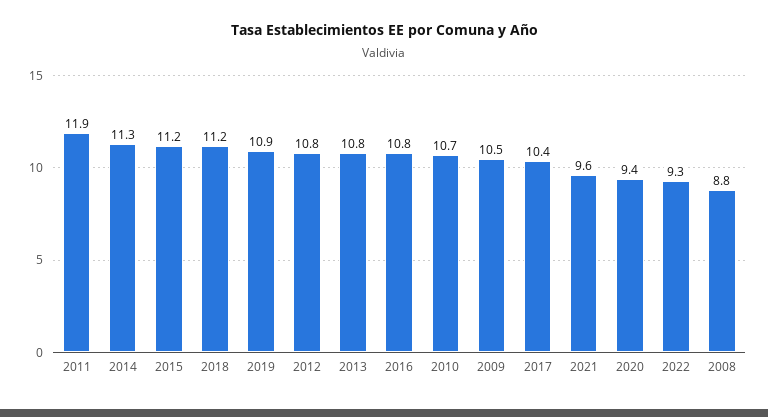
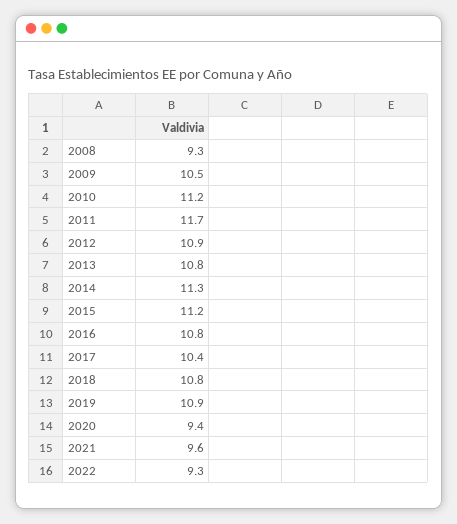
2011: 11.9 -> 11.7
2018: 11.2 -> 10.8
2012: 10.8 -> 10.9
2010: 10.7 -> 11.2
2008: 8.8 -> 9.3

